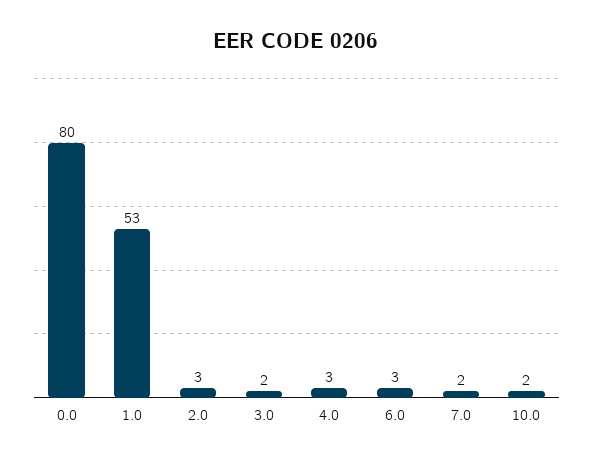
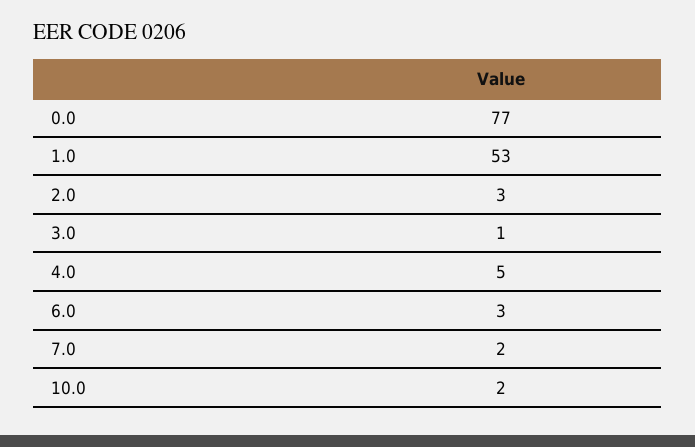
0.0: 80 -> 77
3.0: 2 -> 1
4.0: 3 -> 5

